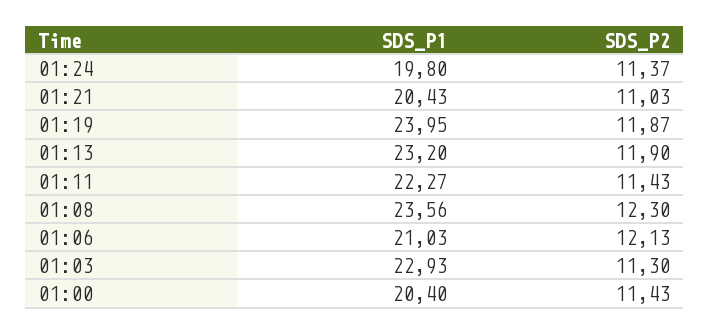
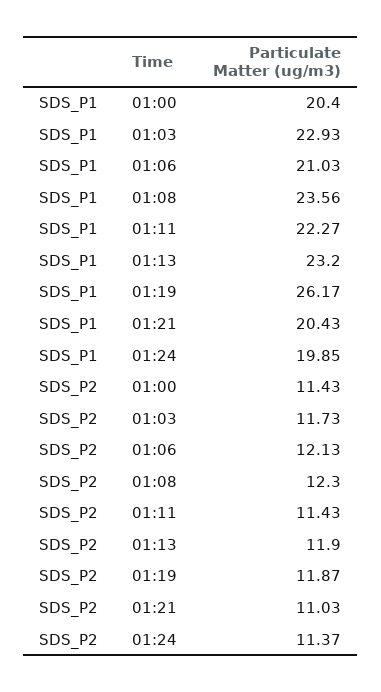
SDS_P1, 01:24: 19.8 -> 19.85
SDS_P1, 01:19: 23.95 -> 26.17
SDS_P2, 01:03: 11.3 -> 11.73

